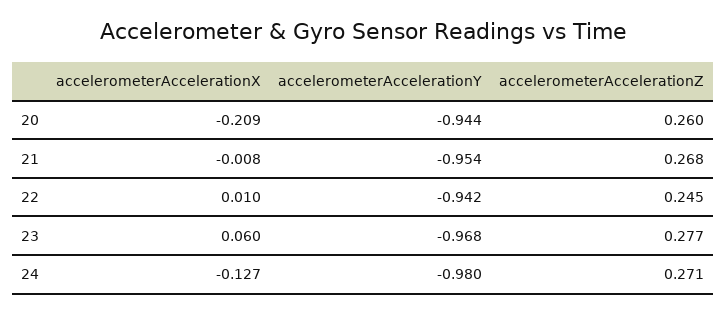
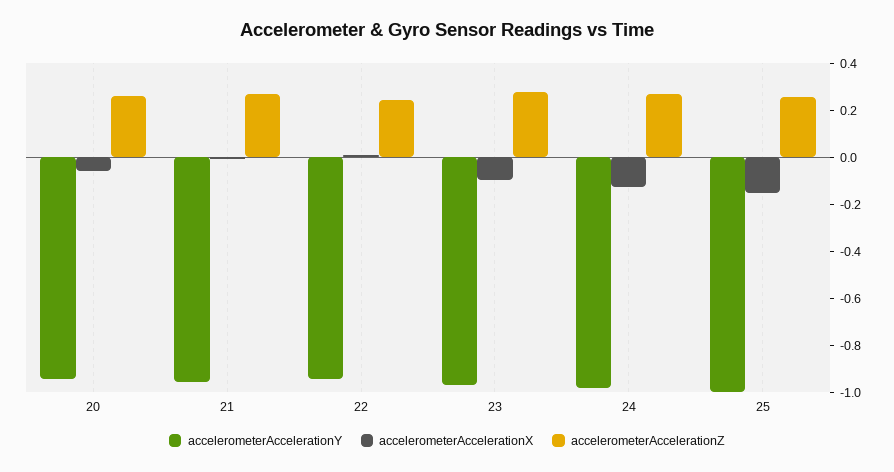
accelerometerAccelerationX, 20: -0.209 -> -0.05
accelerometerAccelerationX, 23: 0.06 -> -0.1
accelerometerAccelerationY, 25: none -> -1
accelerometerAccelerationX, 25: none -> -0.15
accelerometerAccelerationZ, 25: none -> 0.25

